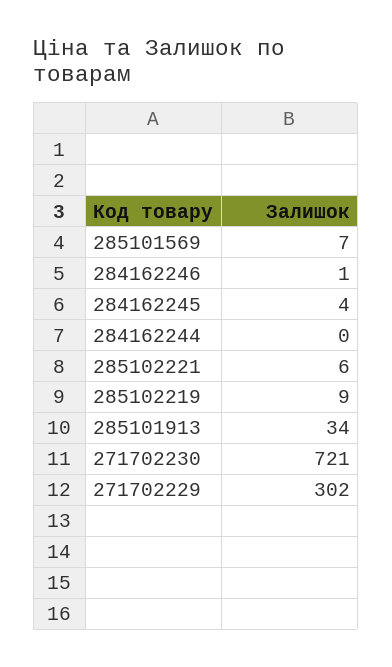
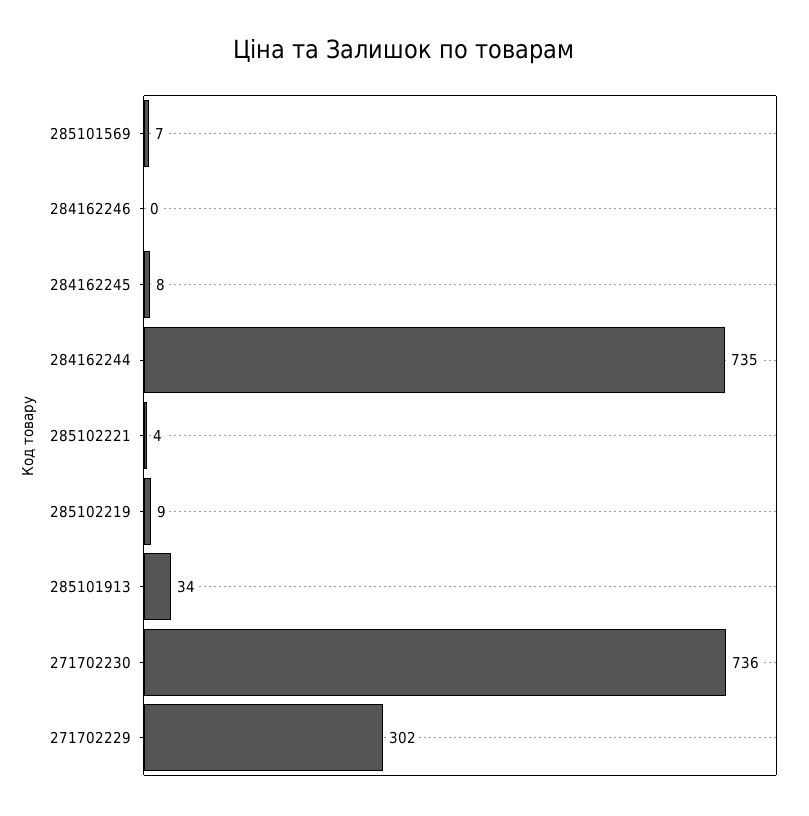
284162246: 1 -> 0
284162245: 4 -> 8
284162244: 0 -> 735
285102221: 6 -> 4
271702230: 721 -> 736

